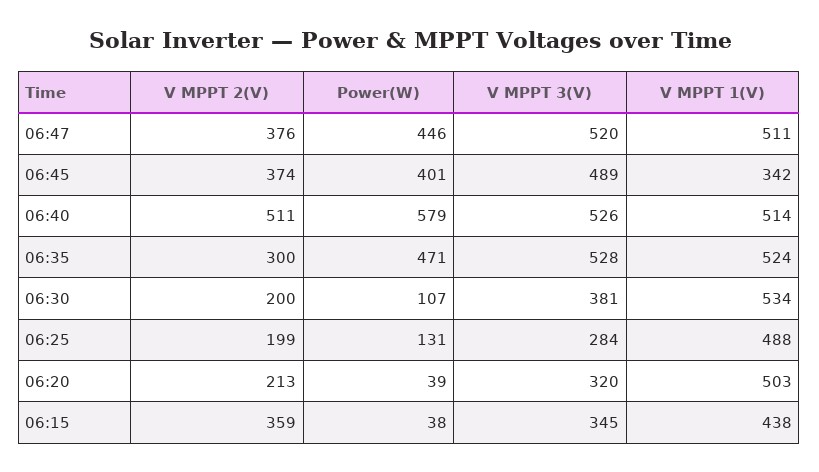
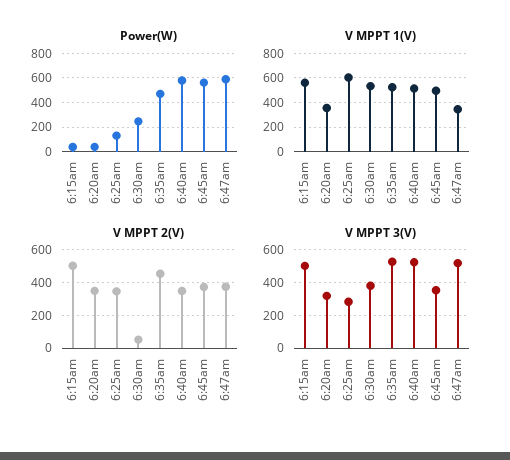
Power(W), 06:47: 446 -> 600
V MPPT 1(V), 06:47: 511 -> 350
Power(W), 06:45: 401 -> 550
V MPPT 3(V), 06:45: 489 -> 350
V MPPT 1(V), 06:45: 342 -> 500
V MPPT 2(V), 06:40: 511 -> 350
V MPPT 2(V), 06:35: 300 -> 450
V MPPT 2(V), 06:30: 200 -> 50
Power(W), 06:30: 107 -> 250
V MPPT 2(V), 06:25: 199 -> 350
V MPPT 1(V), 06:25: 488 -> 600
V MPPT 2(V), 06:20: 213 -> 350
V MPPT 1(V), 06:20: 503 -> 350
V MPPT 2(V), 06:15: 359 -> 500
V MPPT 3(V), 06:15: 345 -> 500
V MPPT 1(V), 06:15: 438 -> 550

